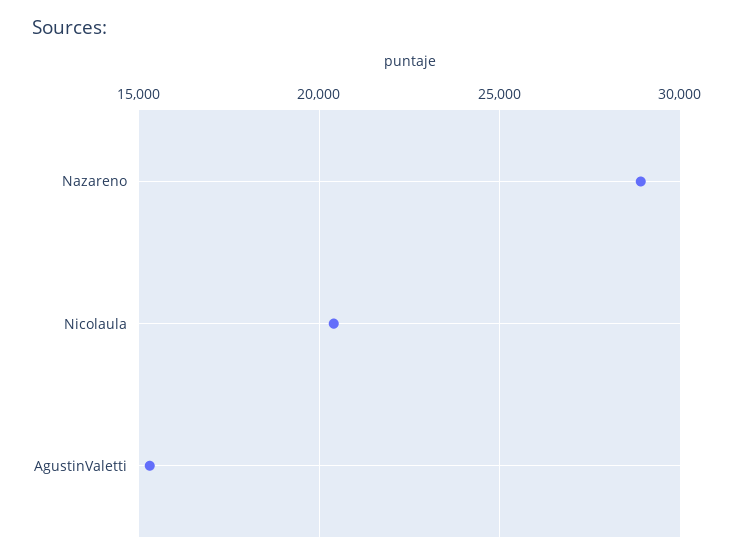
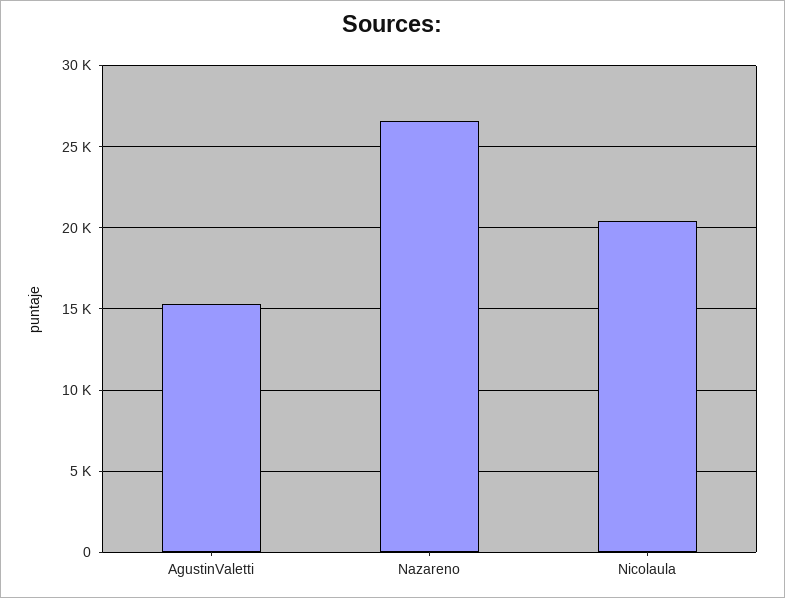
Nazareno: 29000 -> 26500

